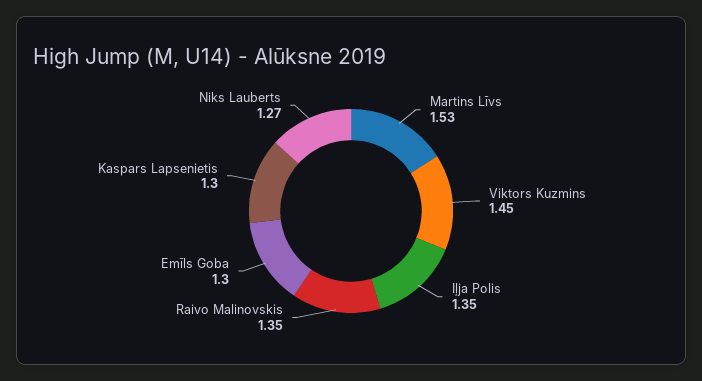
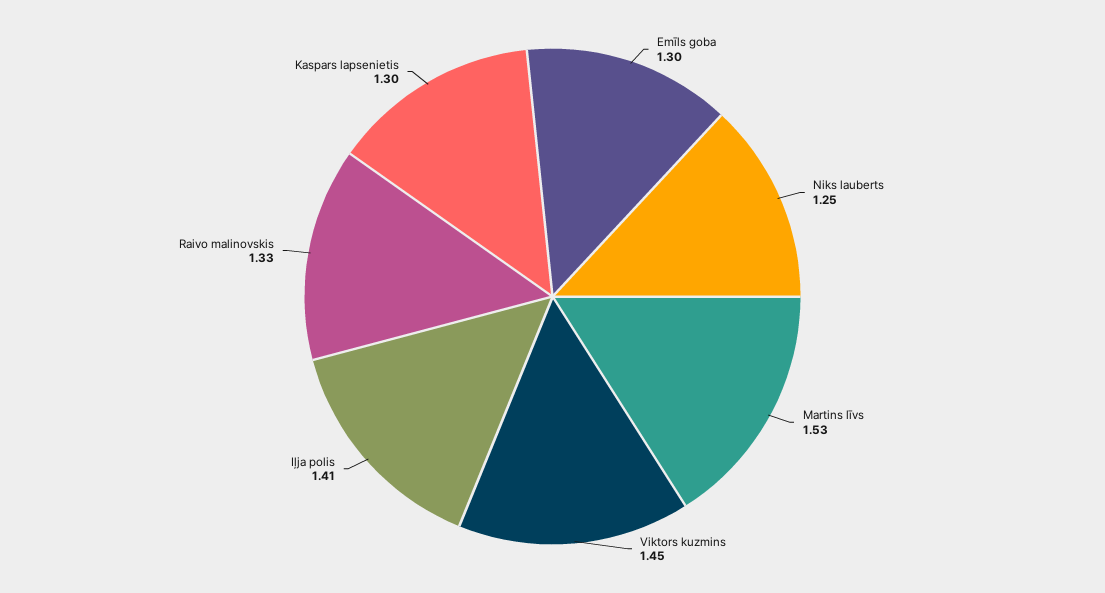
Iļja Polis: 1.35 -> 1.41
Raivo Malinovskis: 1.35 -> 1.33
Niks Lauberts: 1.27 -> 1.25

